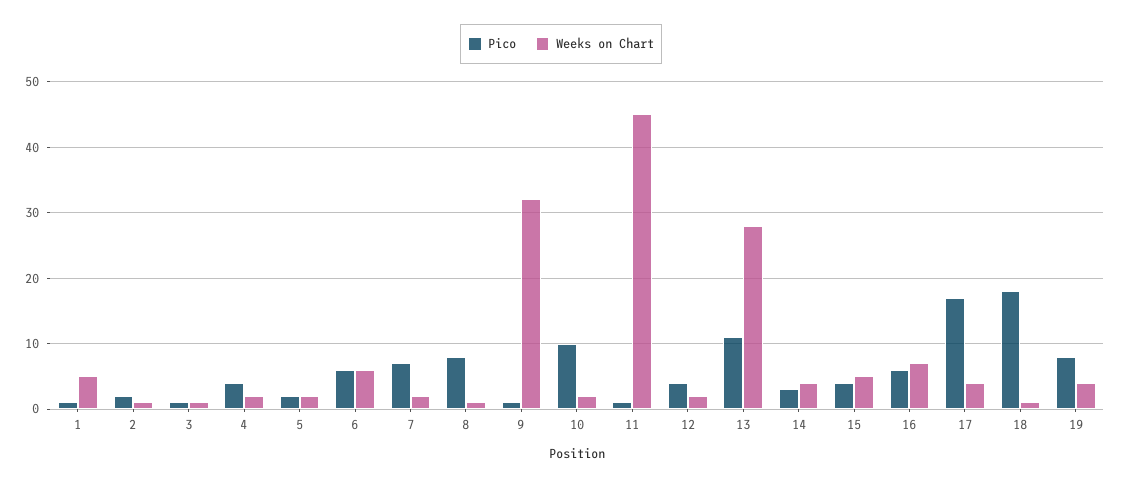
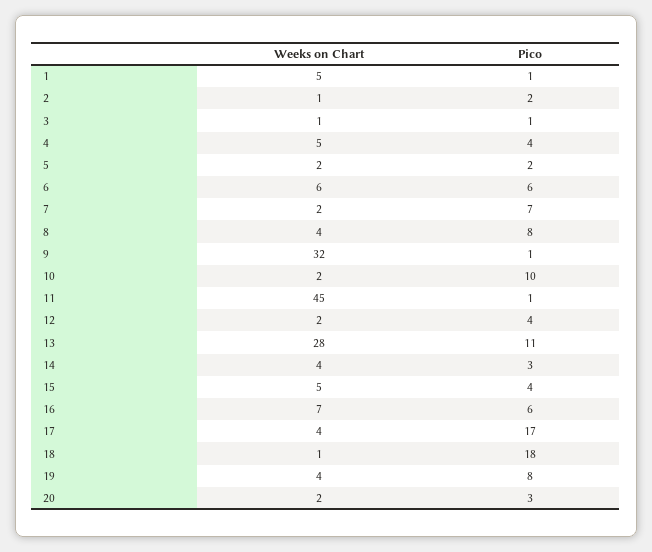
Weeks on Chart, 4: 2 -> 5
Weeks on Chart, 8: 1 -> 4
Weeks on Chart, 20: none -> 2
Pico, 20: none -> 3

